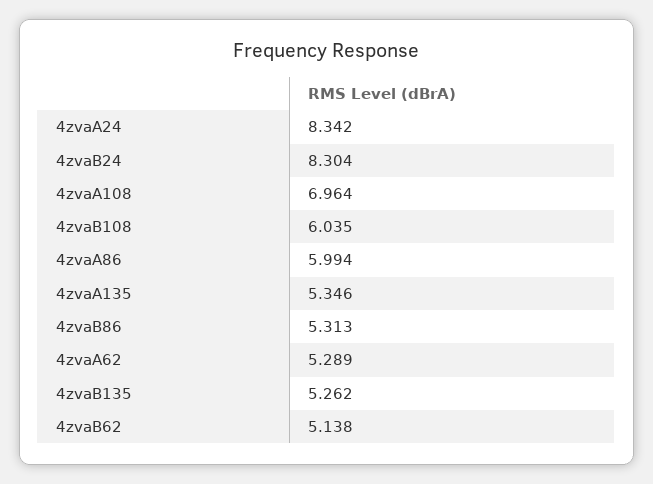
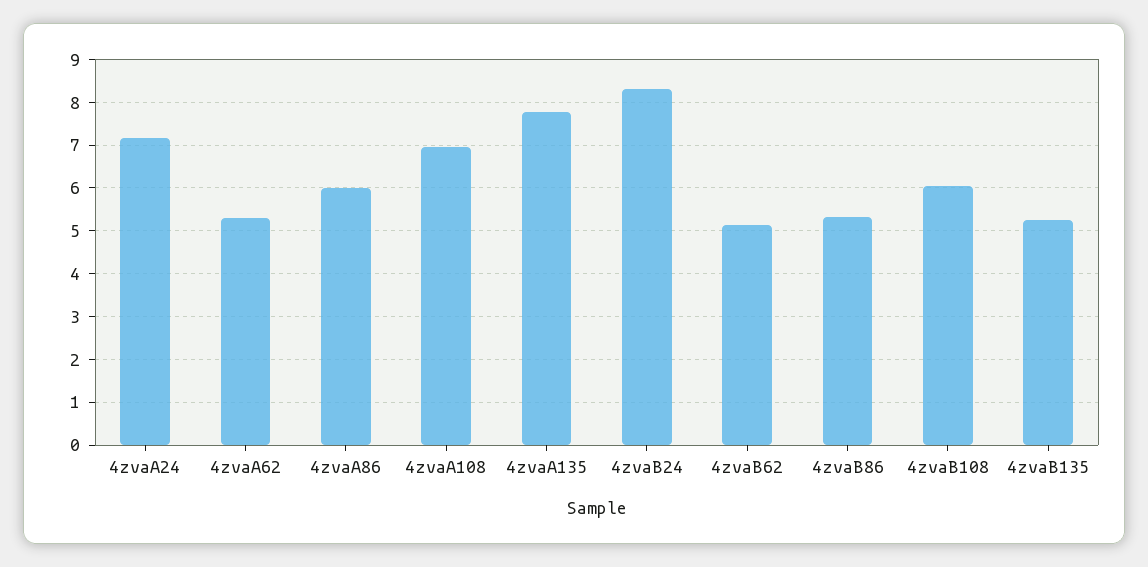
4zvaA24: 8.342 -> 7.2
4zvaA135: 5.346 -> 7.8

